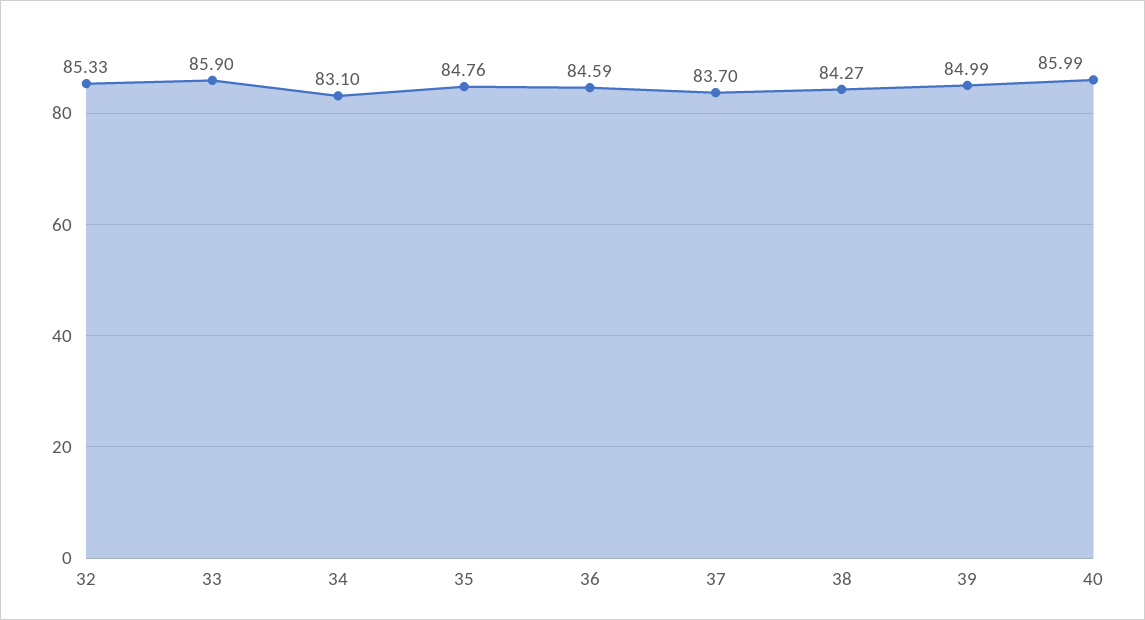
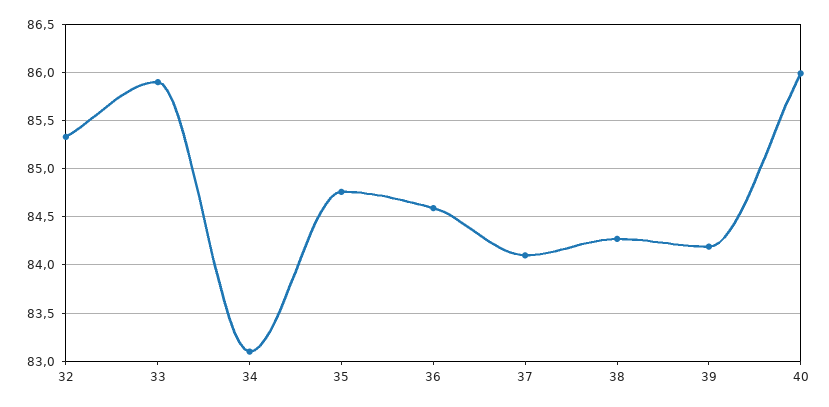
37: 83.7 -> 84.1
39: 84.99 -> 84.2

